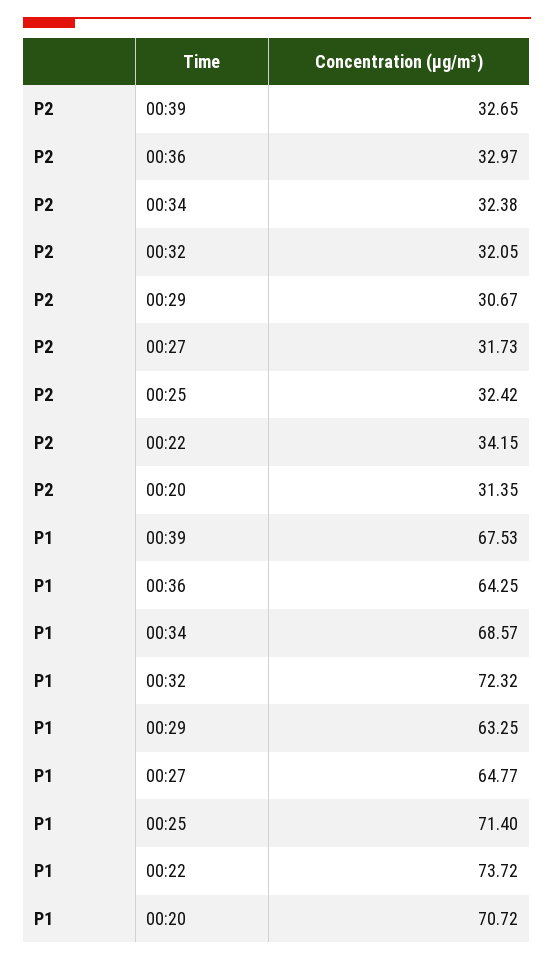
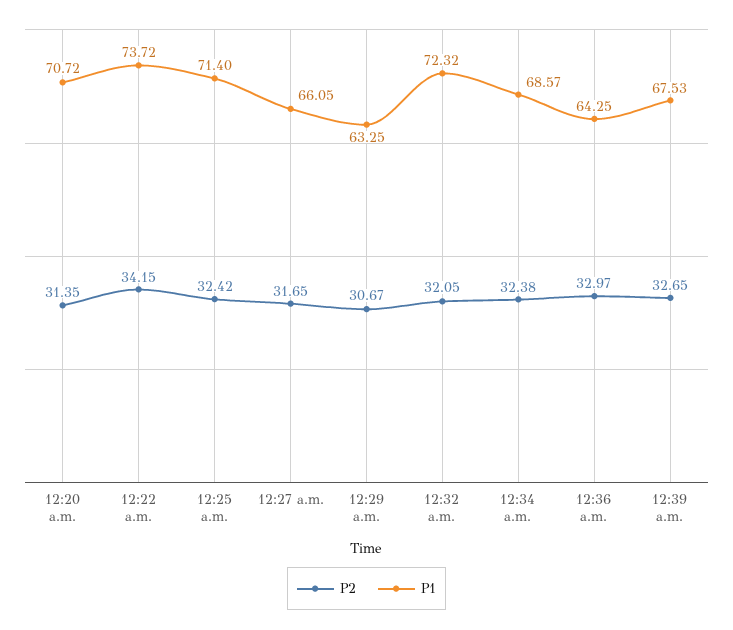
P2, 00:27: 31.73 -> 31.65
P1, 00:27: 64.77 -> 66.05

